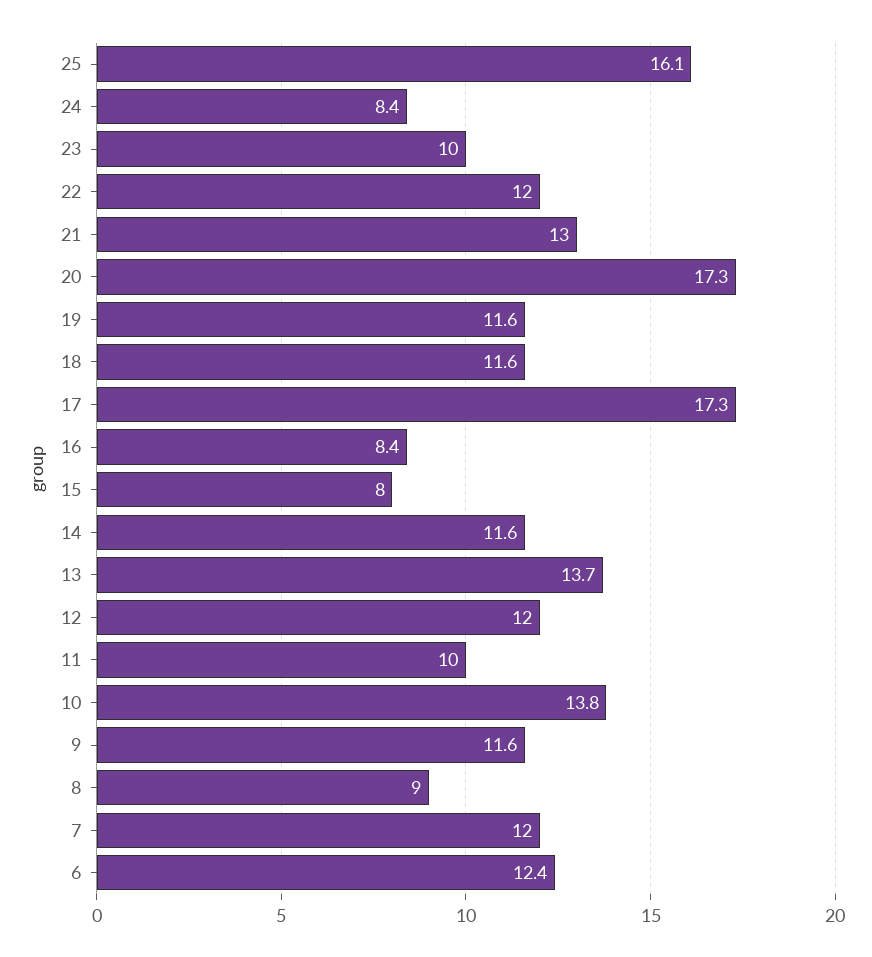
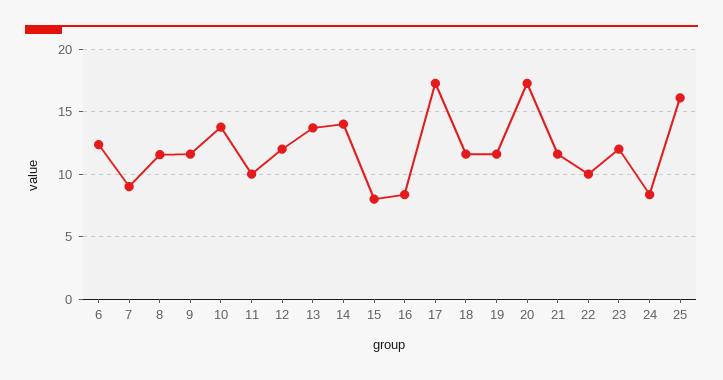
23: 10 -> 12
22: 12 -> 10
21: 13 -> 11.5
14: 11.6 -> 14
8: 9 -> 11.5
7: 12 -> 9

